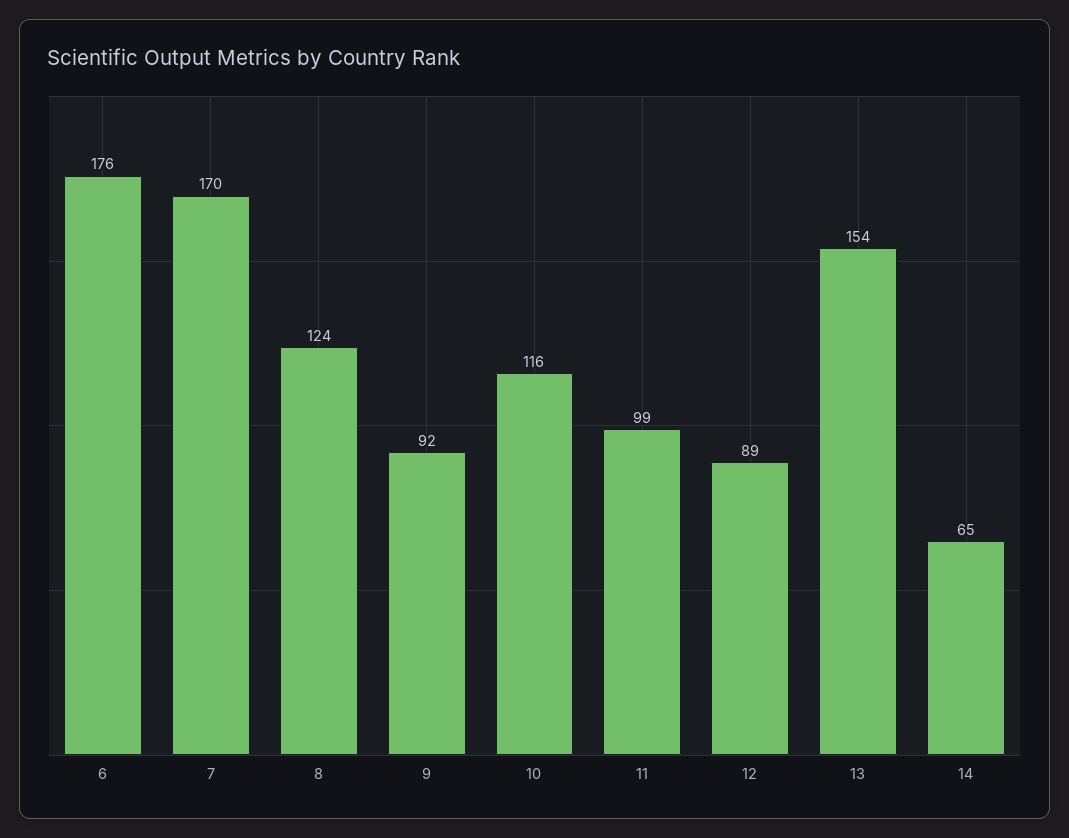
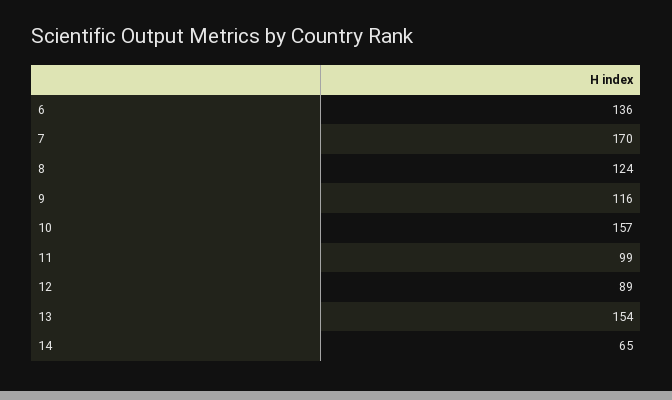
6: 176 -> 136
9: 92 -> 116
10: 116 -> 157

